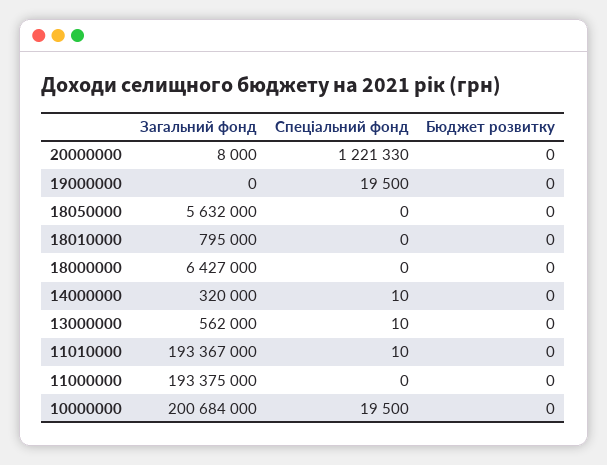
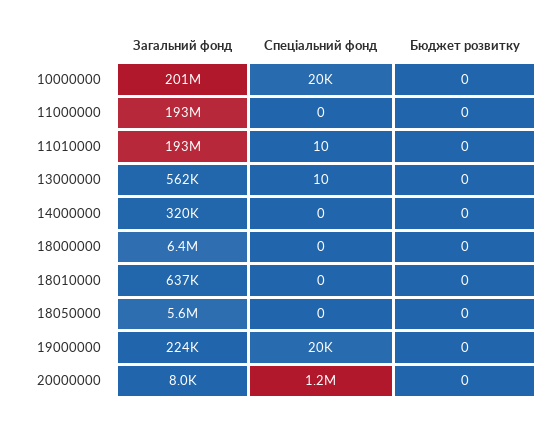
Загальний фонд, 19000000: 0 -> 224000
Загальний фонд, 18010000: 795000 -> 637000
Спеціальний фонд, 14000000: 10 -> 0

